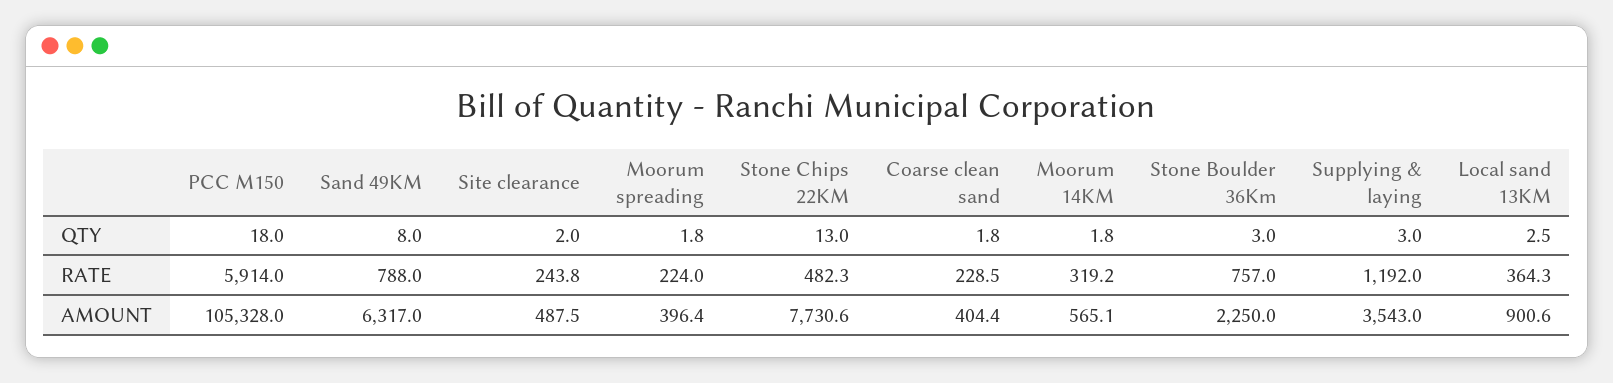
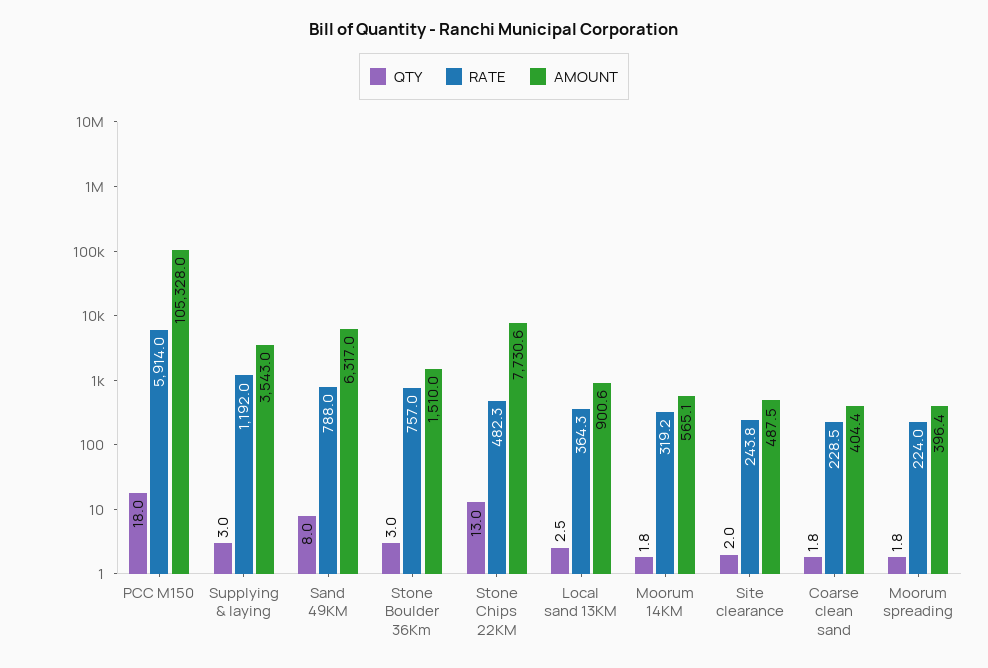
AMOUNT, Stone Boulder 36Km: 2250 -> 1510

